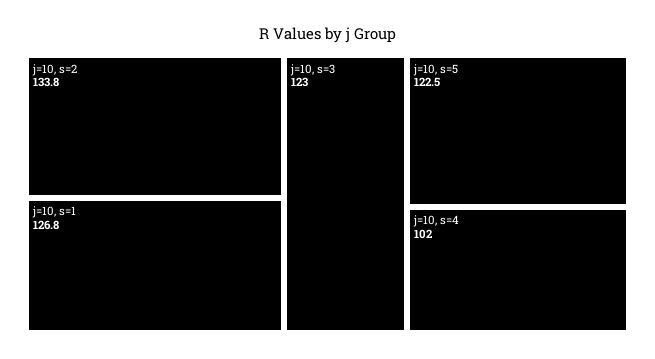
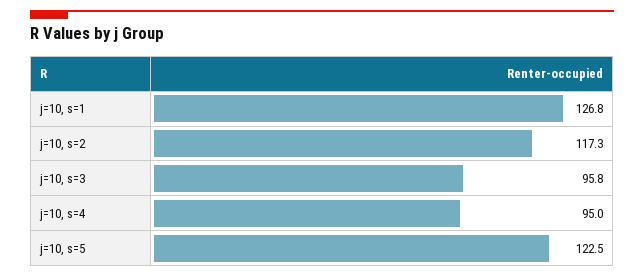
j=10, s=2: 133.8 -> 117.3
j=10, s=3: 123 -> 95.8
j=10, s=4: 102 -> 95

